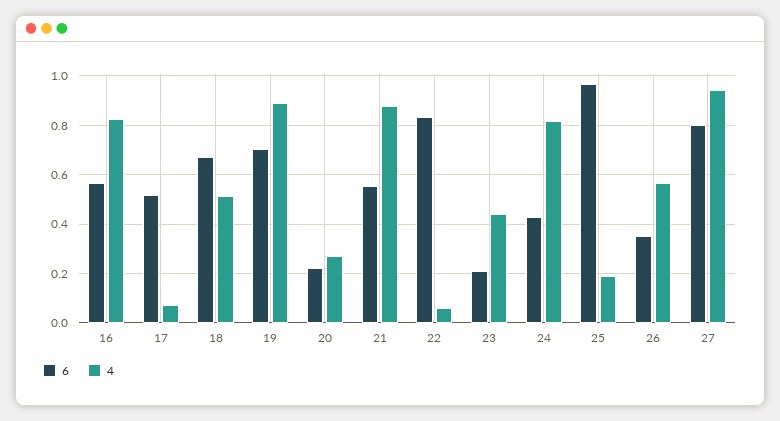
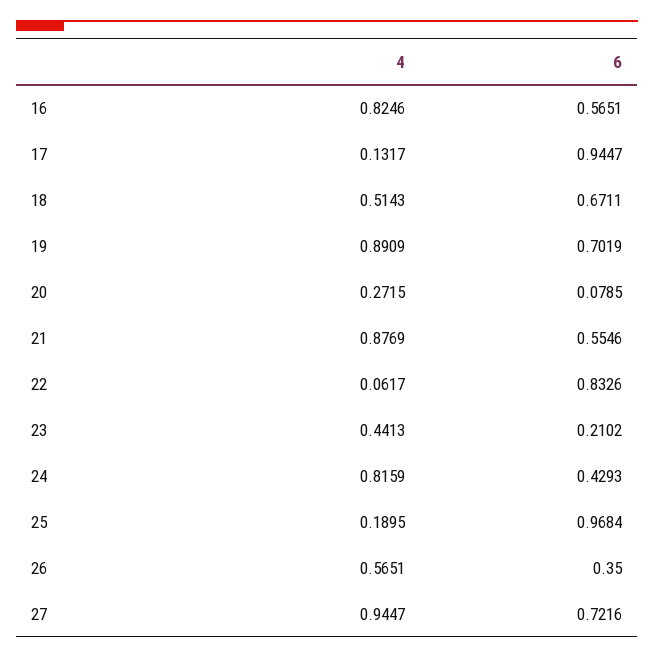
6, 17: 0.525 -> 0.9447
4, 17: 0.075 -> 0.1317
6, 20: 0.225 -> 0.0785
6, 27: 0.8 -> 0.7216

